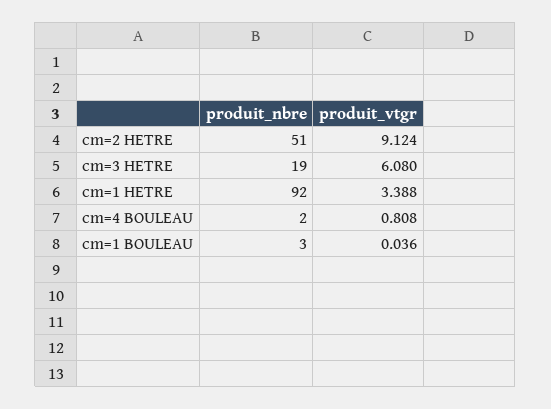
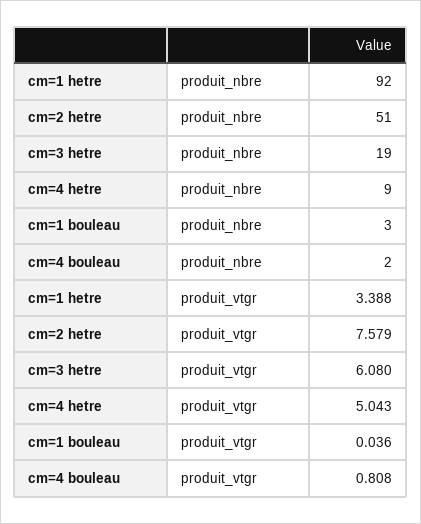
produit_vtgr, cm=2 HETRE: 9.124 -> 7.579
produit_nbre, cm=4 hetre: none -> 9
produit_vtgr, cm=4 hetre: none -> 5.043

